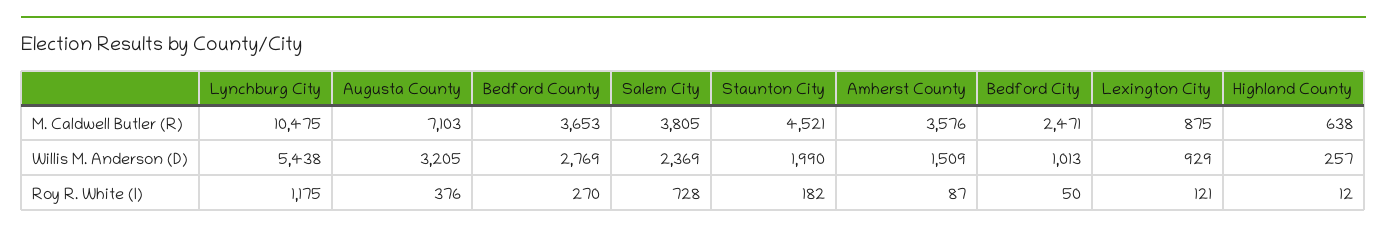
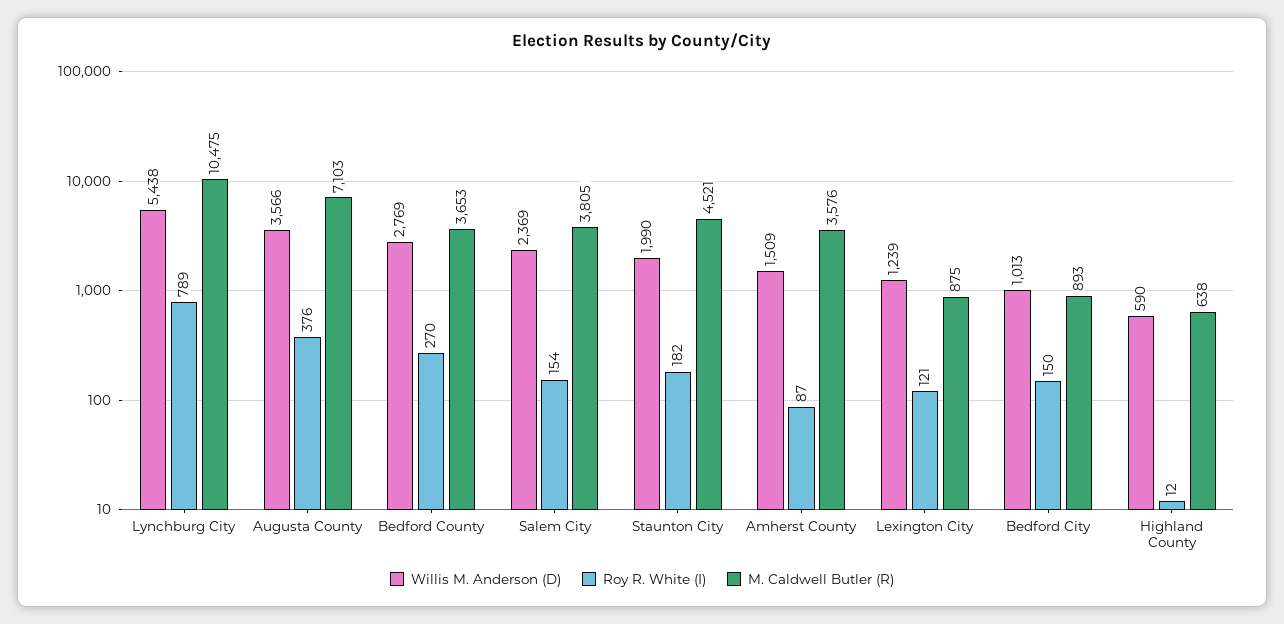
M. Caldwell Butler (R), Bedford City: 2471 -> 893
Willis M. Anderson (D), Augusta County: 3205 -> 3566
Willis M. Anderson (D), Lexington City: 929 -> 1239
Willis M. Anderson (D), Highland County: 257 -> 590
Roy R. White (I), Lynchburg City: 1175 -> 789
Roy R. White (I), Salem City: 728 -> 154
Roy R. White (I), Bedford City: 50 -> 150

